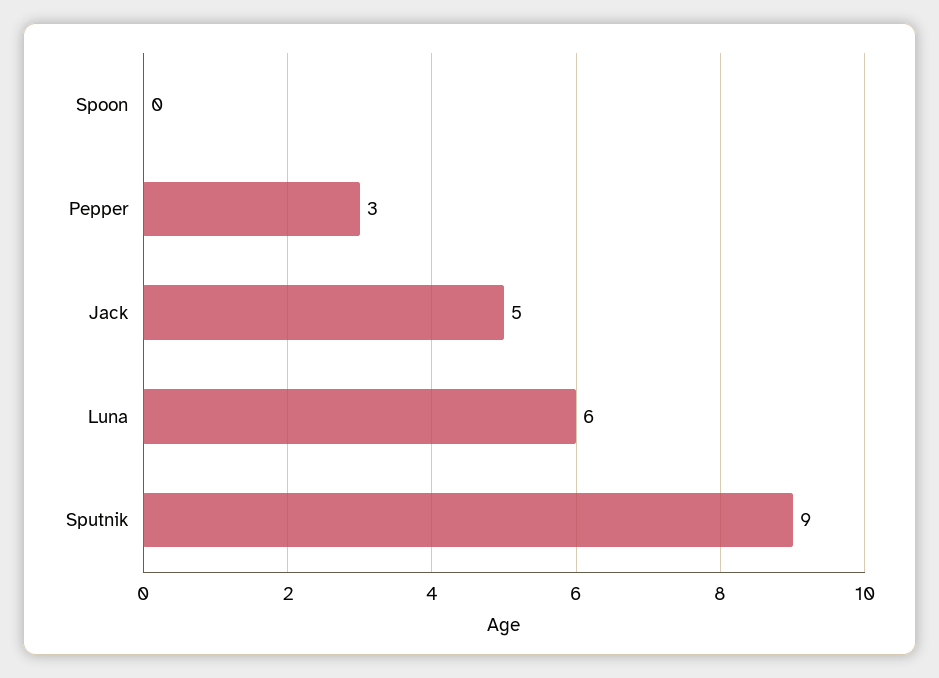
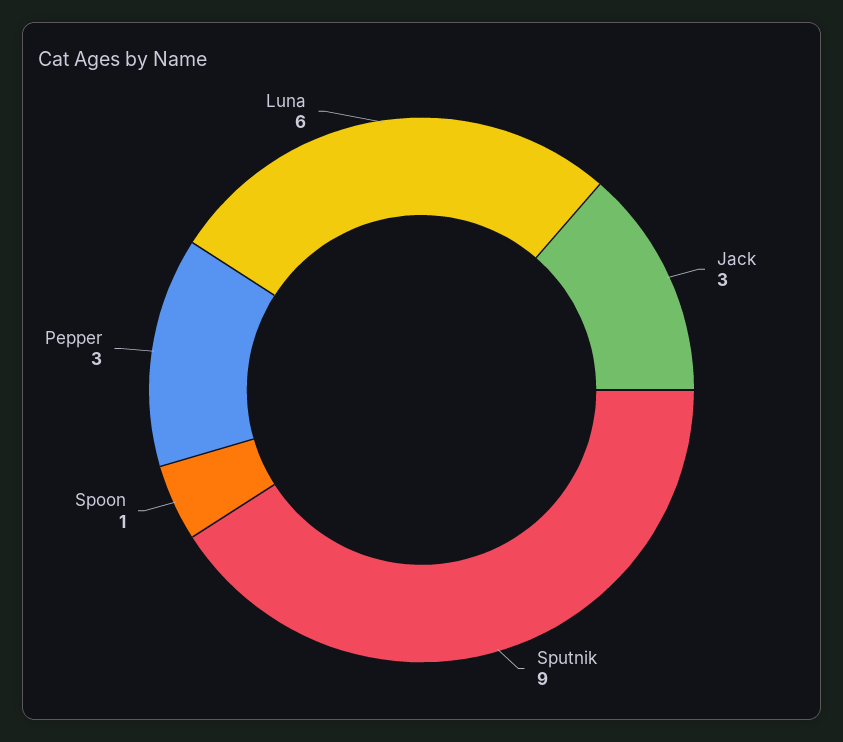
Spoon: 0 -> 1
Jack: 5 -> 3

